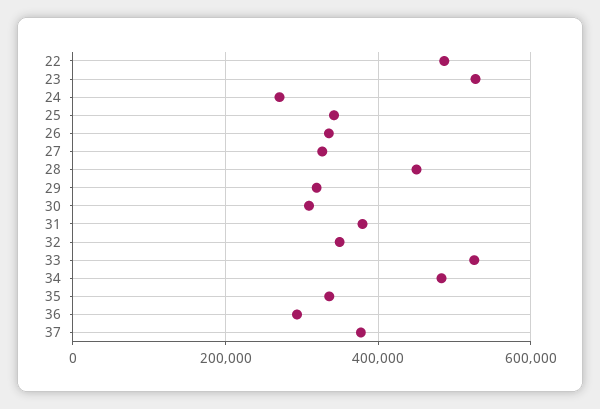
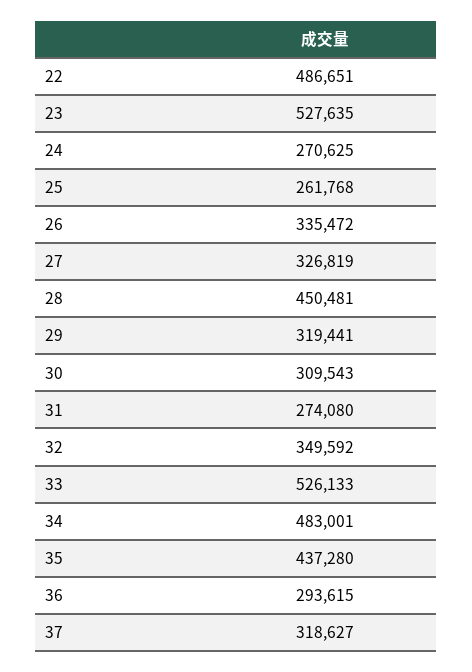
25: 340000 -> 261768
31: 380000 -> 274080
35: 340000 -> 437280
37: 380000 -> 318627

